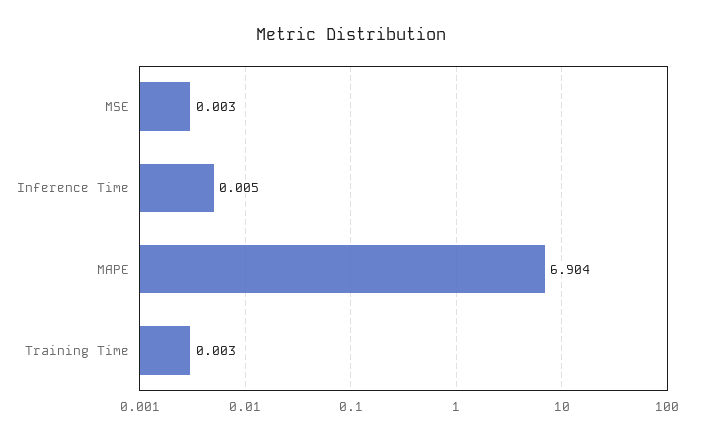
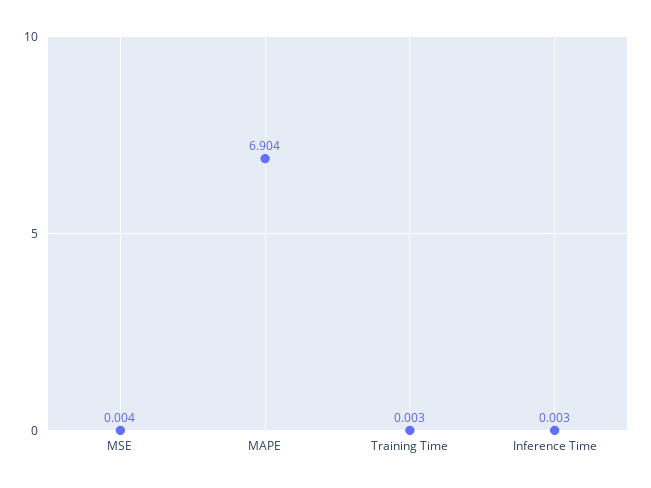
MSE: 0.003 -> 0.004
Inference Time: 0.005 -> 0.003

